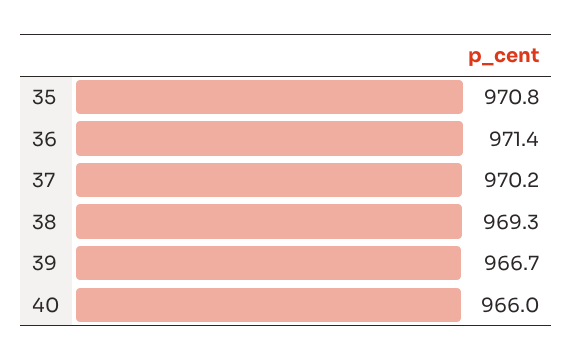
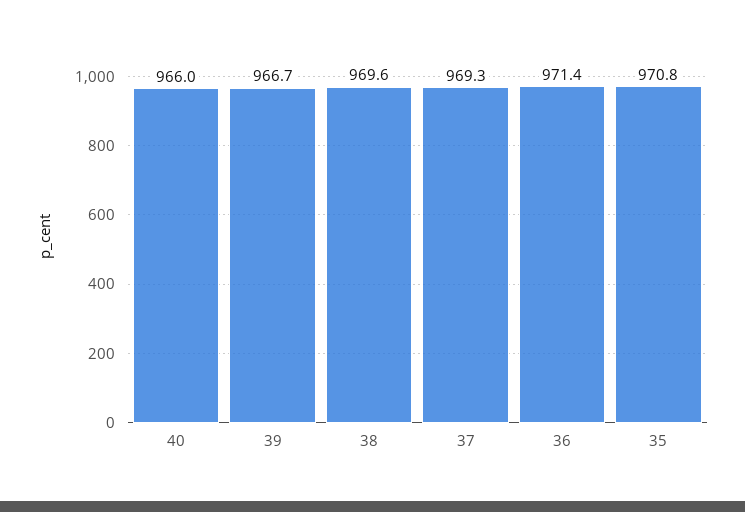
37: 970.2 -> 969.3
38: 969.3 -> 969.6

